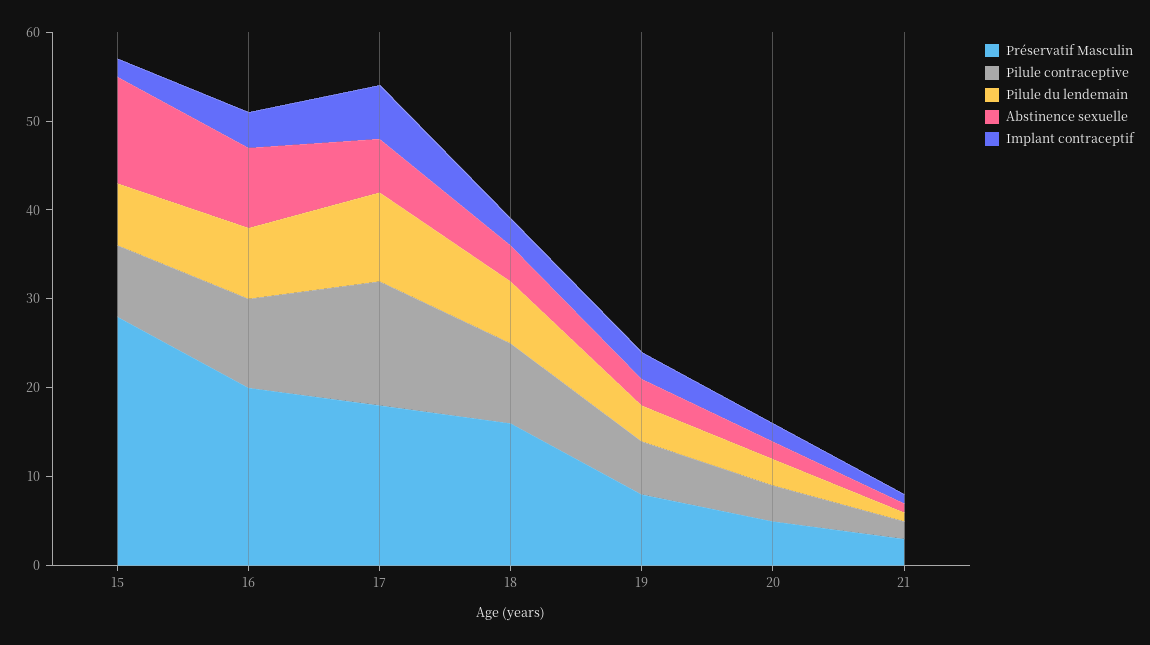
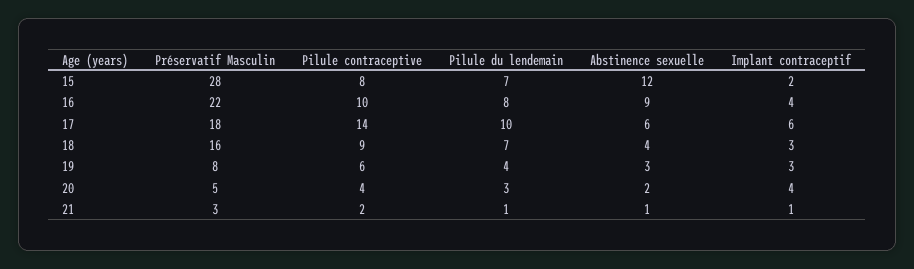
Préservatif Masculin, 16: 20 -> 22
Implant contraceptif, 20: 2 -> 4

